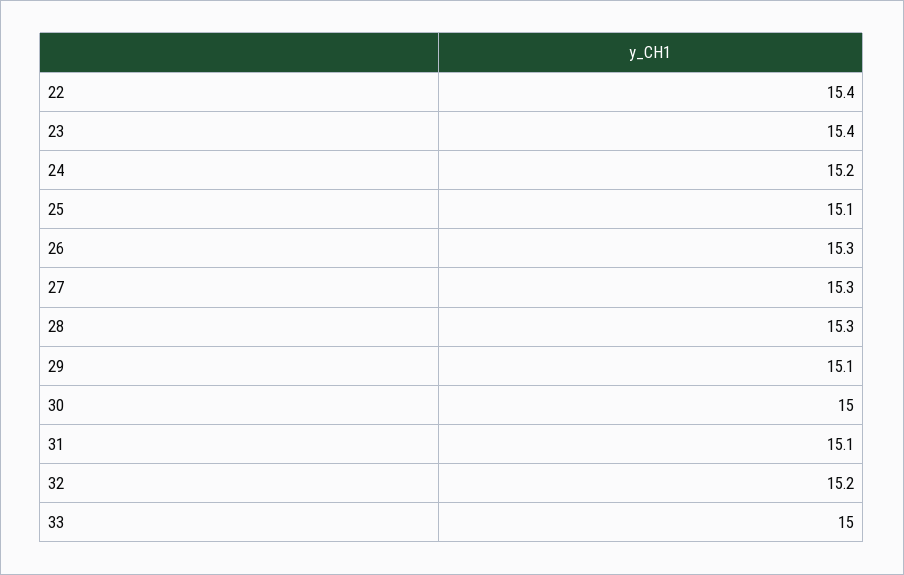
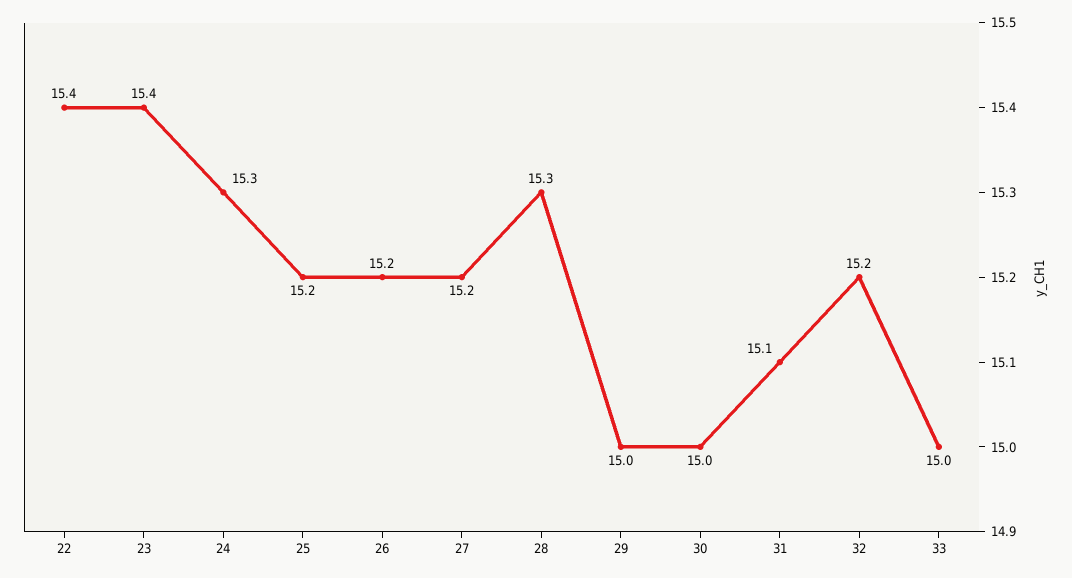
24: 15.2 -> 15.3
25: 15.1 -> 15.2
26: 15.3 -> 15.2
27: 15.3 -> 15.2
29: 15.1 -> 15

